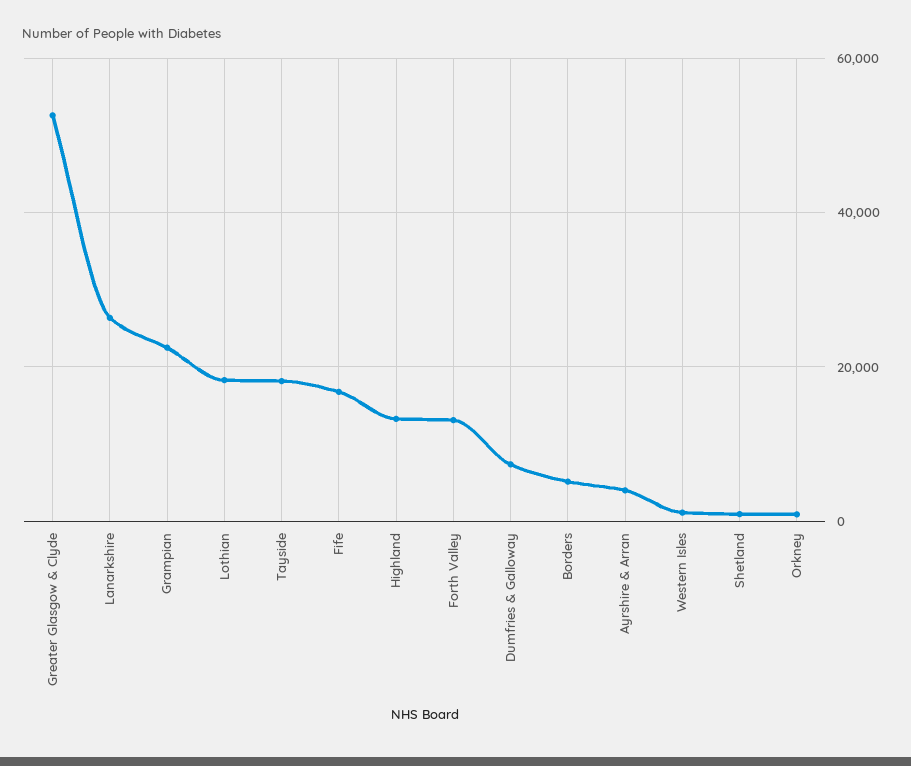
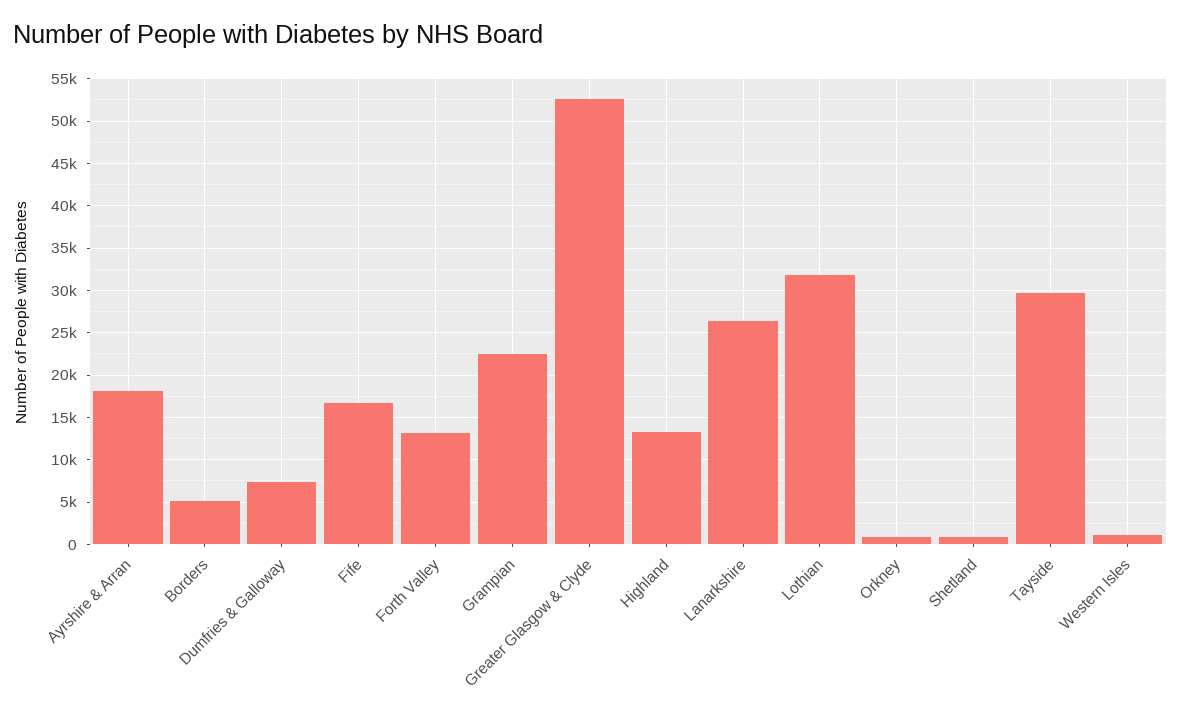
Lothian: 18000 -> 32000
Tayside: 18000 -> 30000
Ayrshire & Arran: 4000 -> 18000

